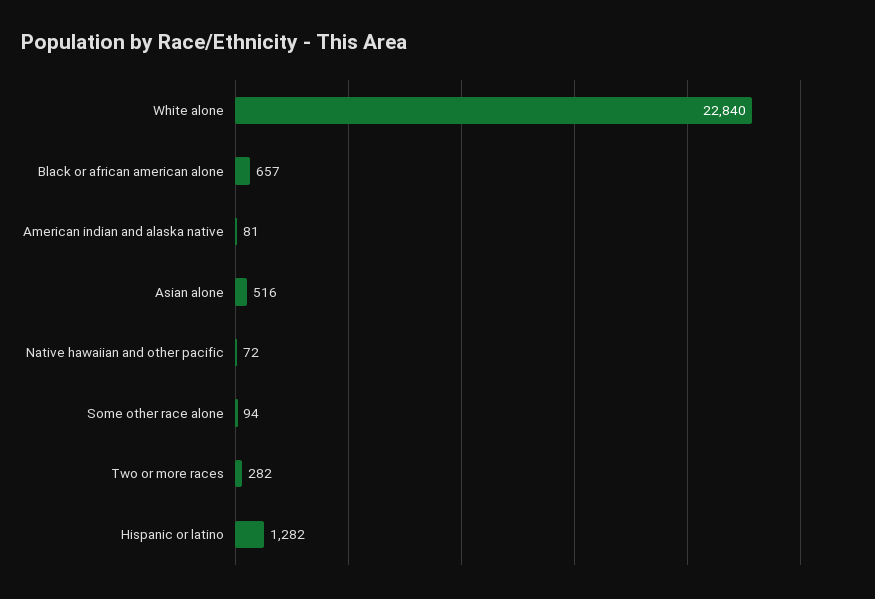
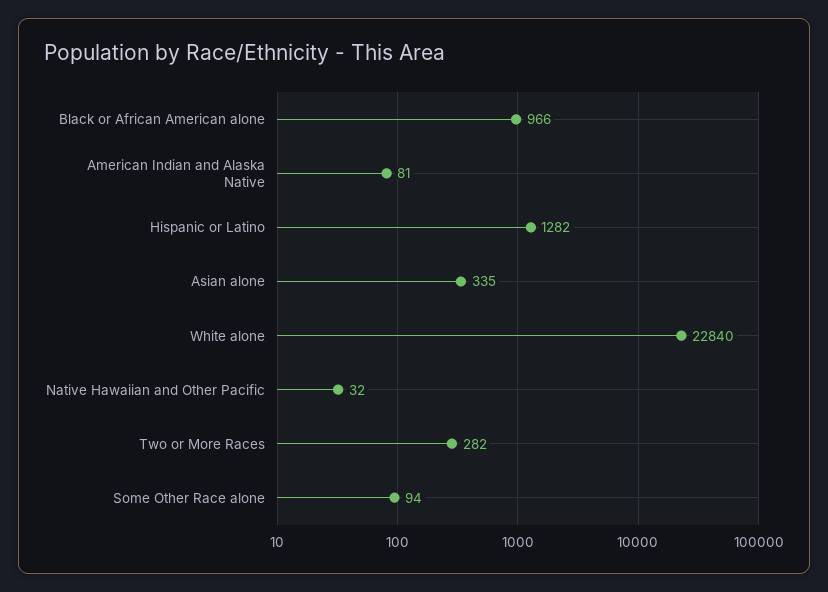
Black or african american alone: 657 -> 966
Asian alone: 516 -> 335
Native hawaiian and other pacific: 72 -> 32

